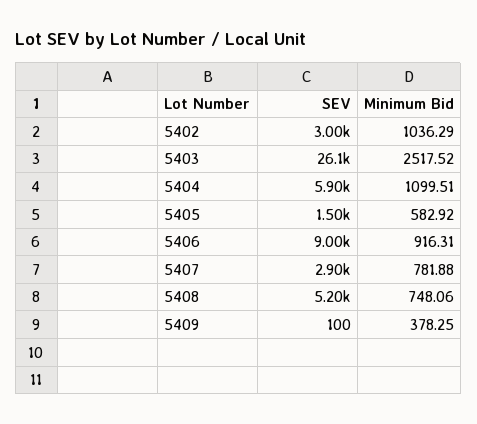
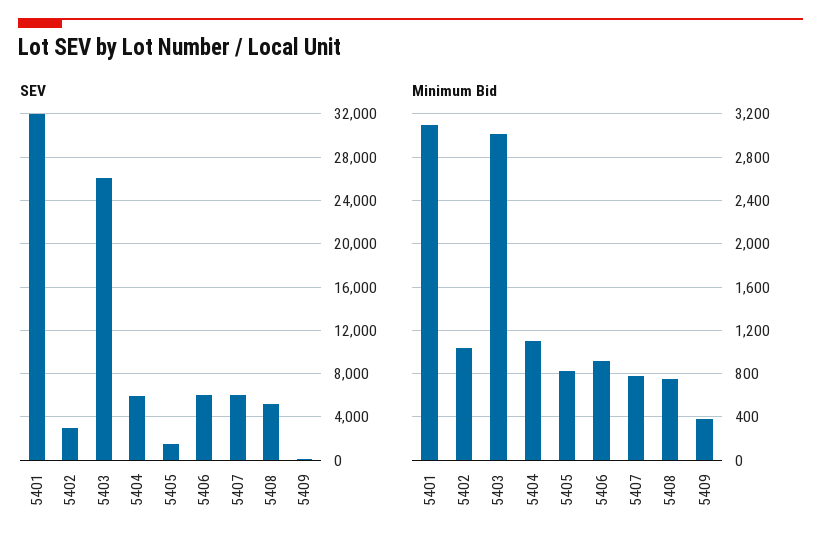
Minimum Bid, 5403: 2517.52 -> 3000
Minimum Bid, 5405: 582.92 -> 800
SEV, 5406: 9000 -> 6000
SEV, 5407: 2900 -> 6000
SEV, 5401: none -> 32000
Minimum Bid, 5401: none -> 3100

